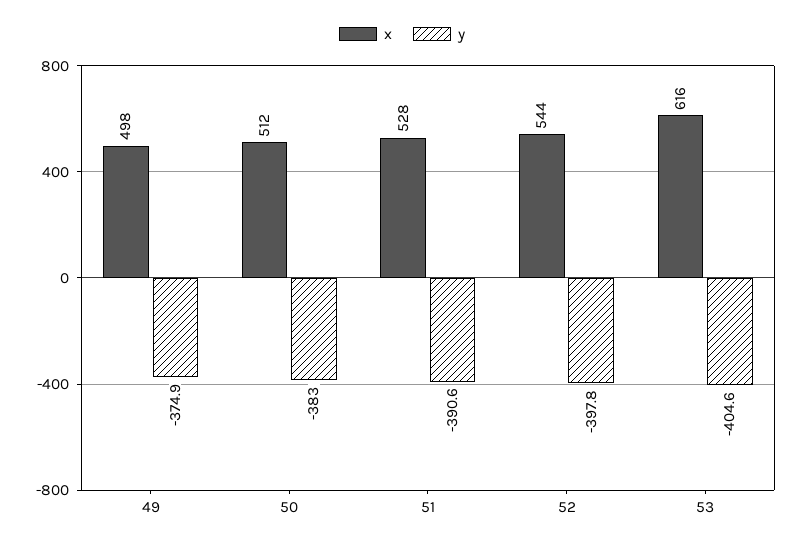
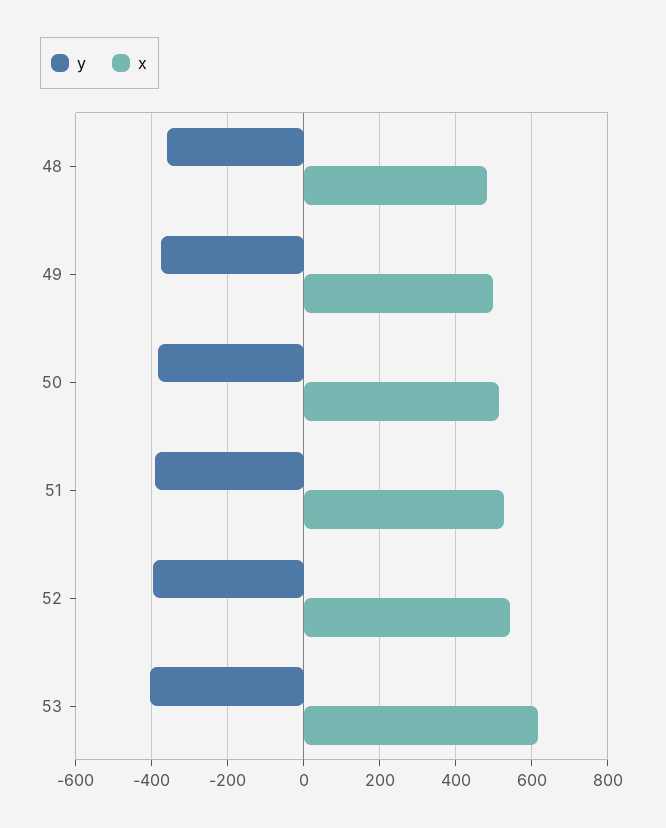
y, 48: none -> -360
x, 48: none -> 480

